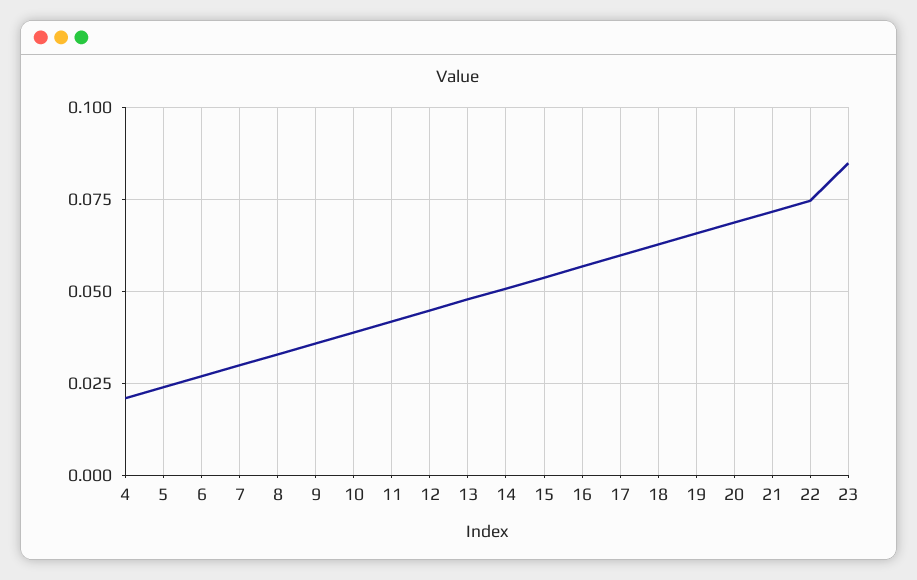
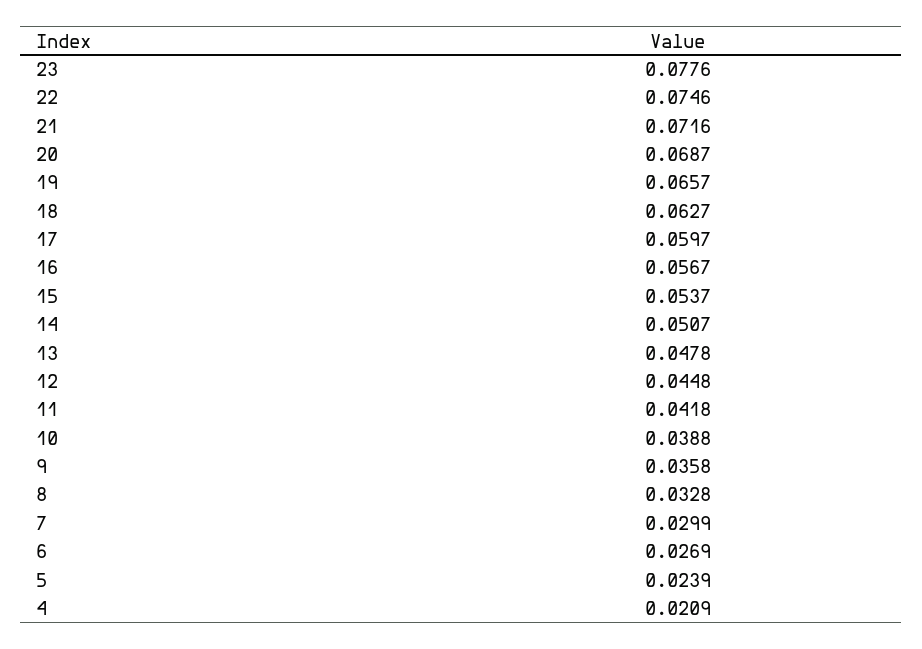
23: 0.085 -> 0.0776

